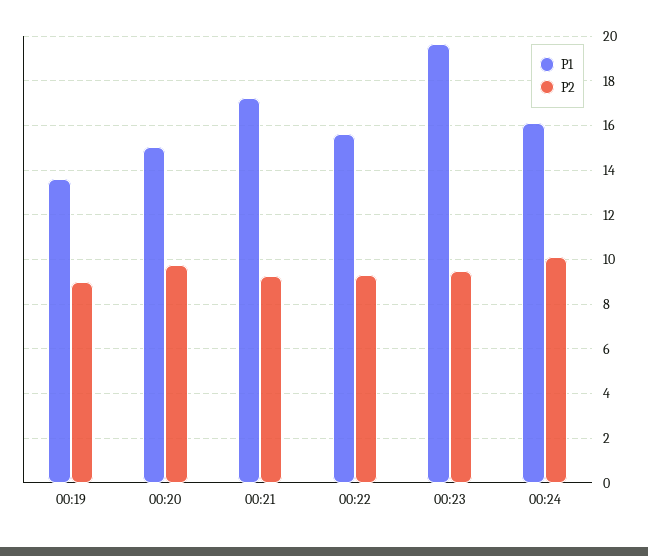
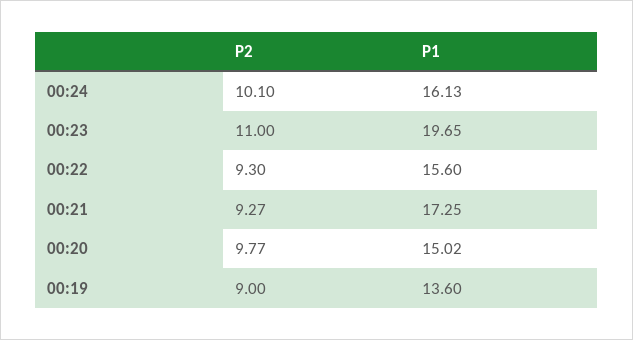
P2, 00:23: 9.5 -> 11

